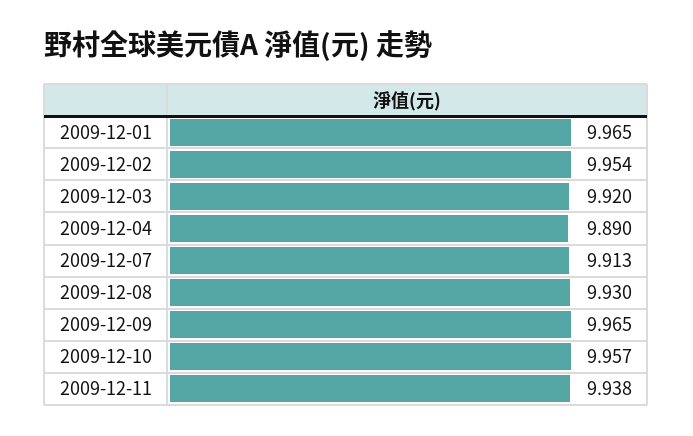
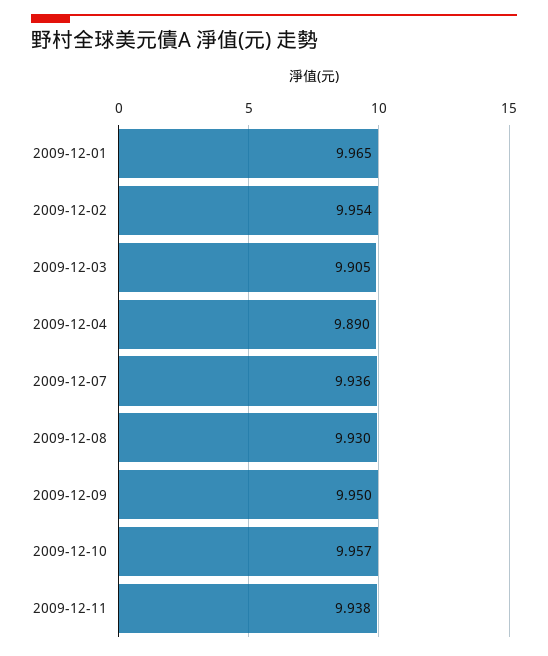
2009-12-03: 9.92 -> 9.905
2009-12-07: 9.913 -> 9.936
2009-12-09: 9.965 -> 9.95

